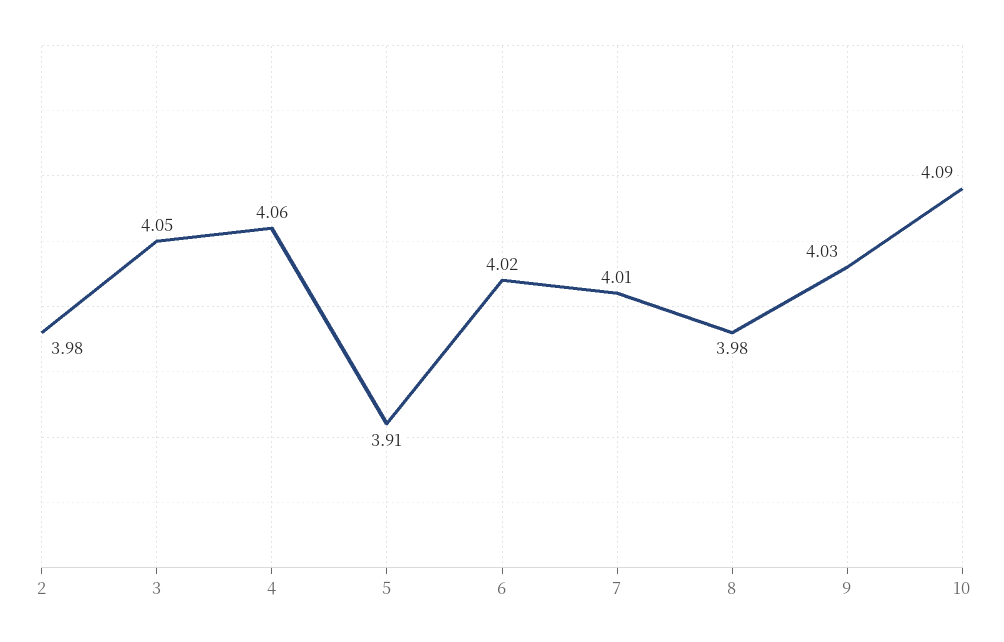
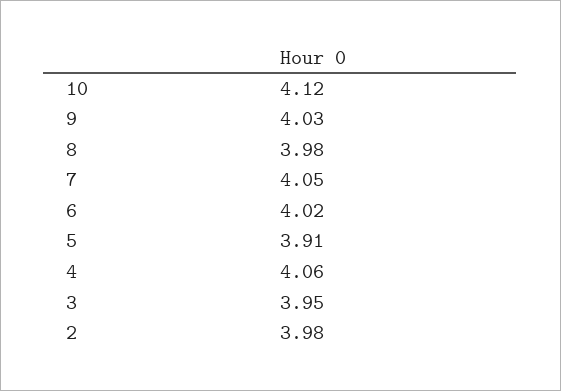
3: 4.05 -> 3.95
7: 4.01 -> 4.05
10: 4.09 -> 4.12

